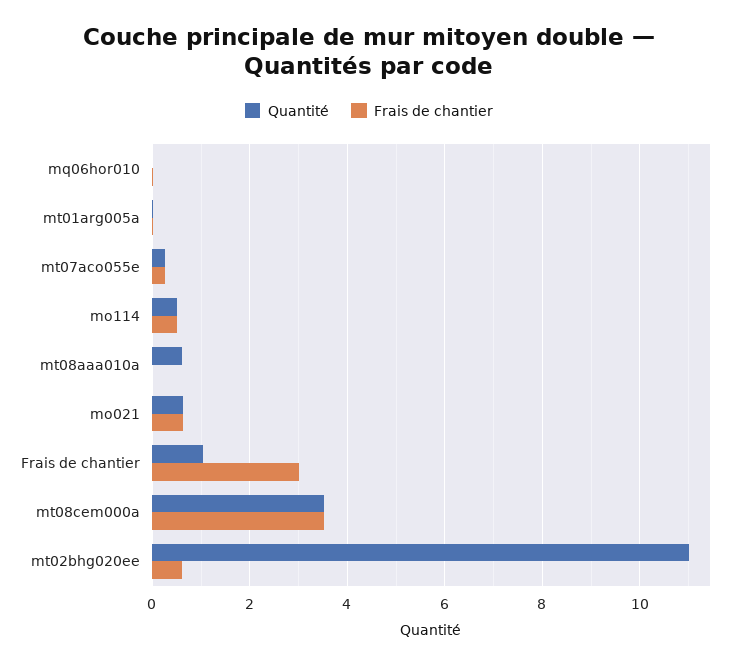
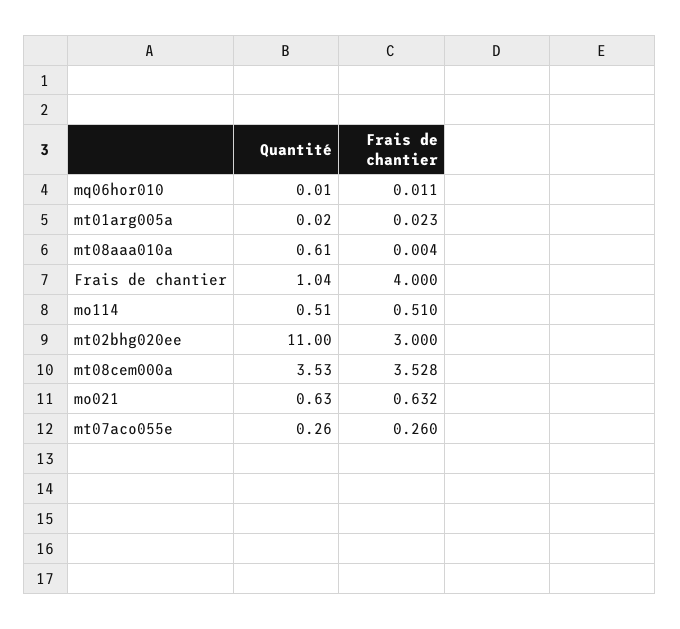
Frais de chantier, Frais de chantier: 3 -> 4
Frais de chantier, mt02bhg020ee: 0.6 -> 3

